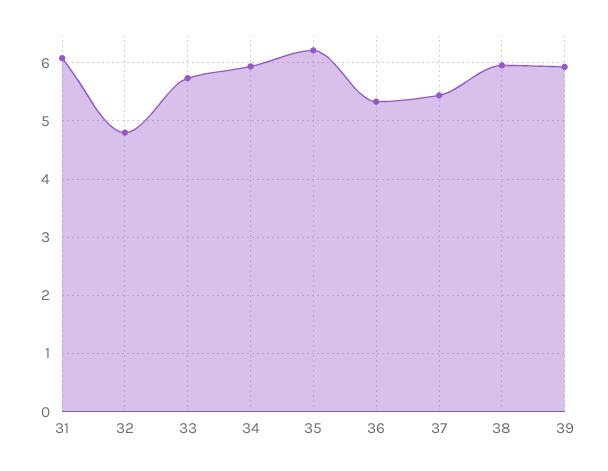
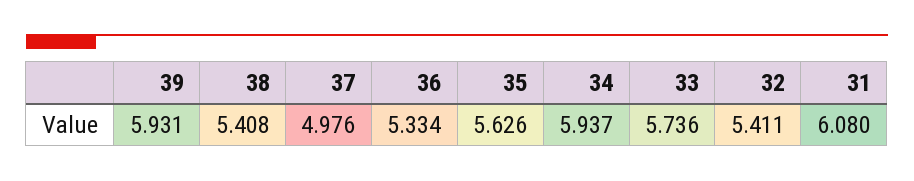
32: 4.8 -> 5.411
35: 6.2 -> 5.626
37: 5.4 -> 4.976
38: 6 -> 5.408

